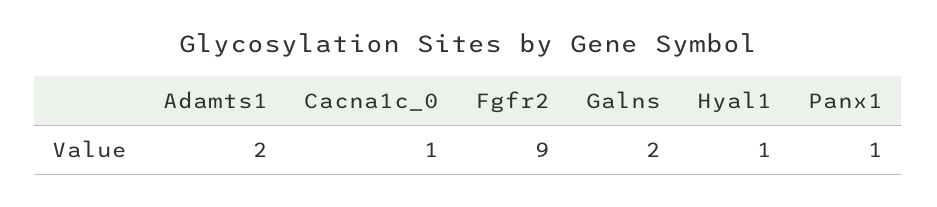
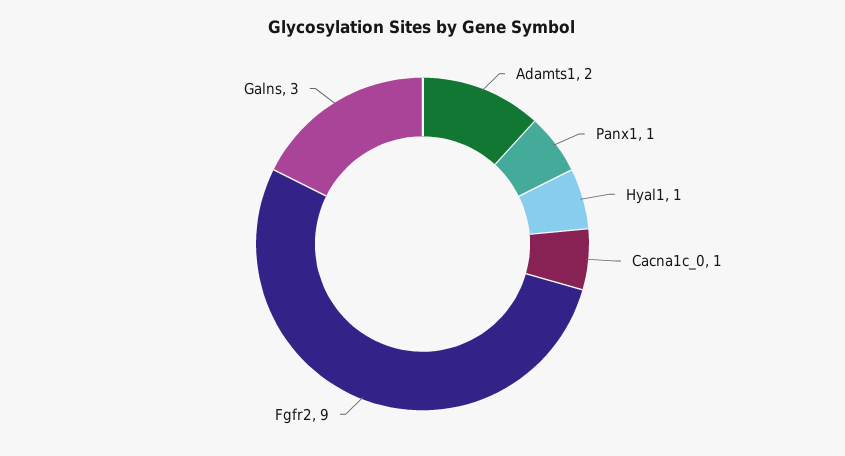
Galns: 2 -> 3

